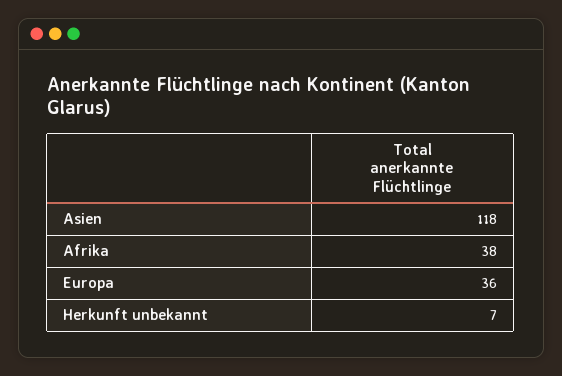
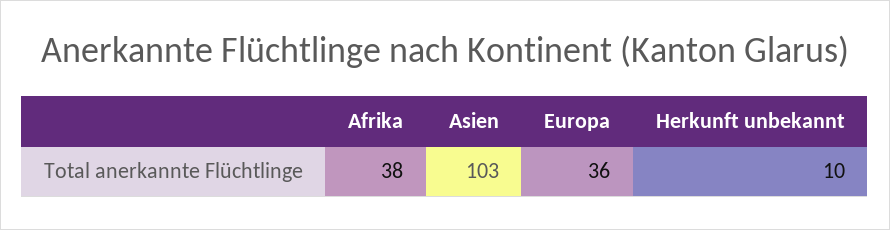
Asien: 118 -> 103
Herkunft unbekannt: 7 -> 10

